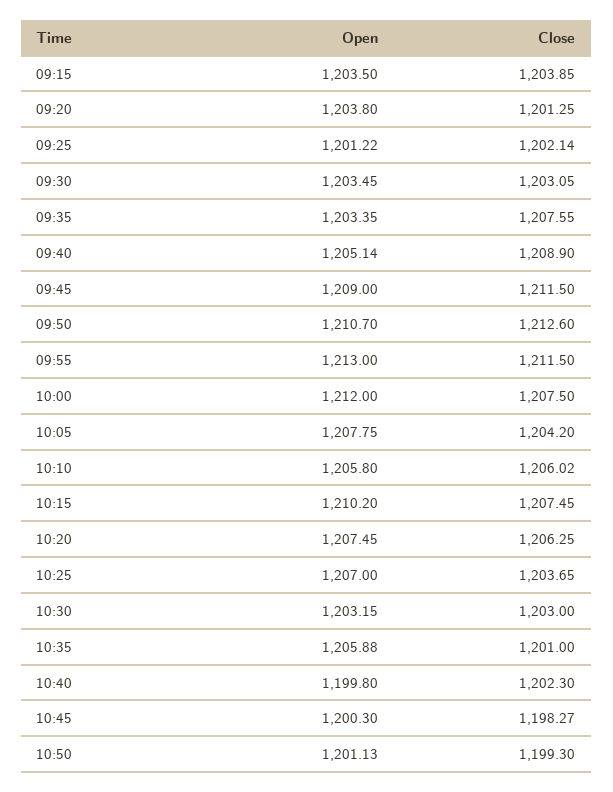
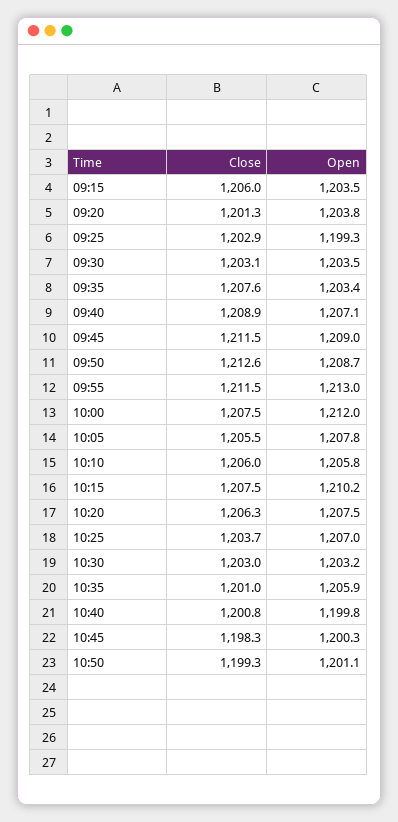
Close, 09:15: 1203.85 -> 1206
Open, 09:25: 1201.22 -> 1199.3
Close, 09:25: 1202.14 -> 1202.9
Open, 09:40: 1205.14 -> 1207.1
Open, 09:50: 1210.7 -> 1208.7
Close, 10:05: 1204.2 -> 1205.5
Close, 10:40: 1202.3 -> 1200.8

